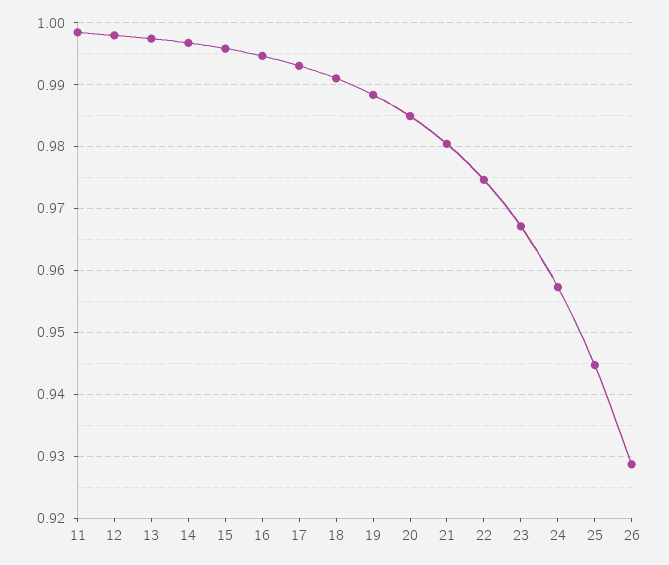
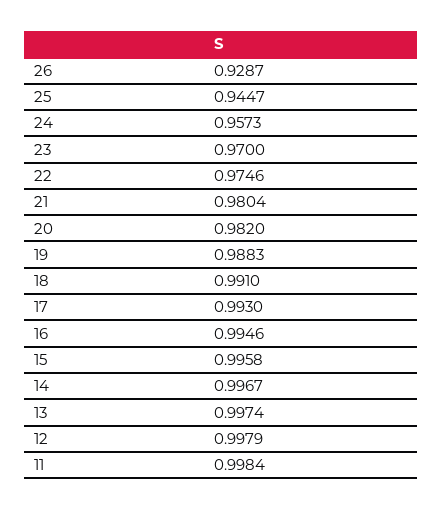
20: 0.985 -> 0.982
23: 0.967 -> 0.97

